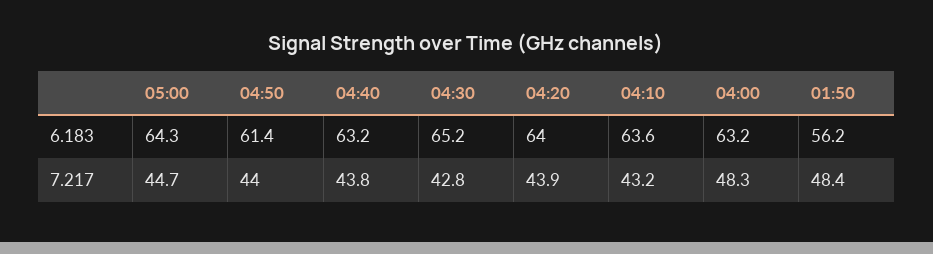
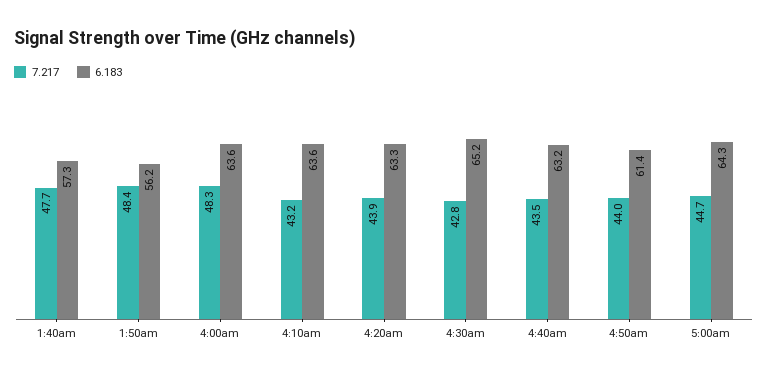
6.183, 04:20: 64 -> 63.3
6.183, 04:00: 63.2 -> 63.6
7.217, 04:40: 43.8 -> 43.5
7.217, 1:40am: none -> 47.7
6.183, 1:40am: none -> 57.3

